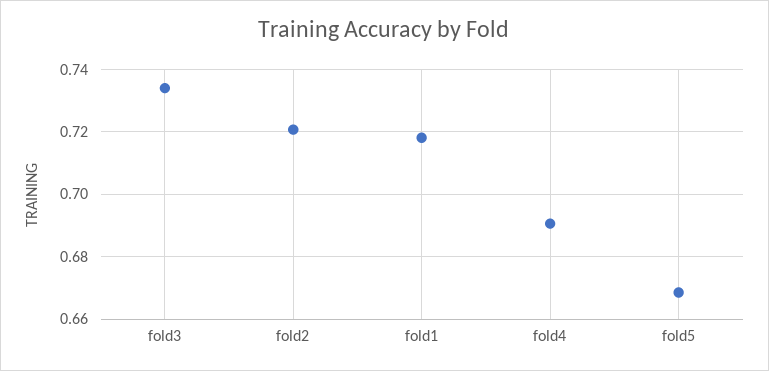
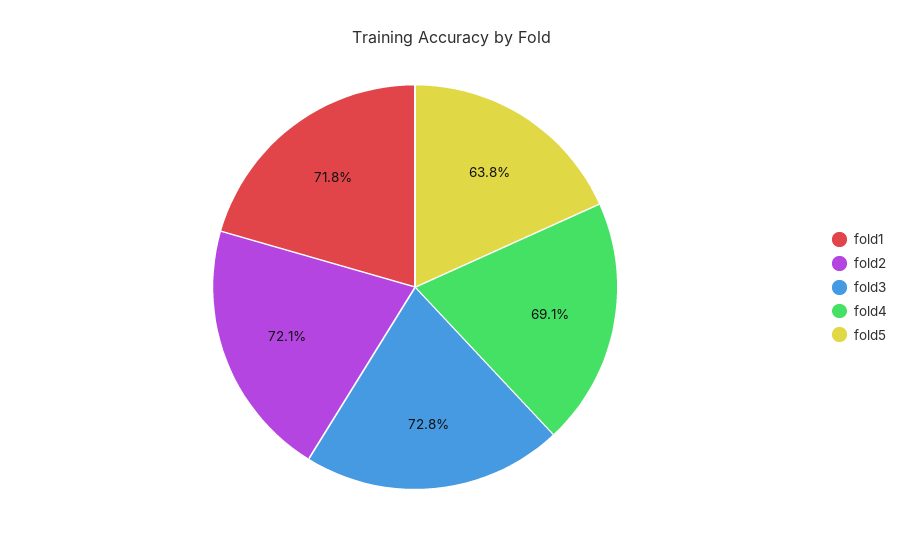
fold3: 0.734 -> 0.728
fold5: 0.668 -> 0.638

